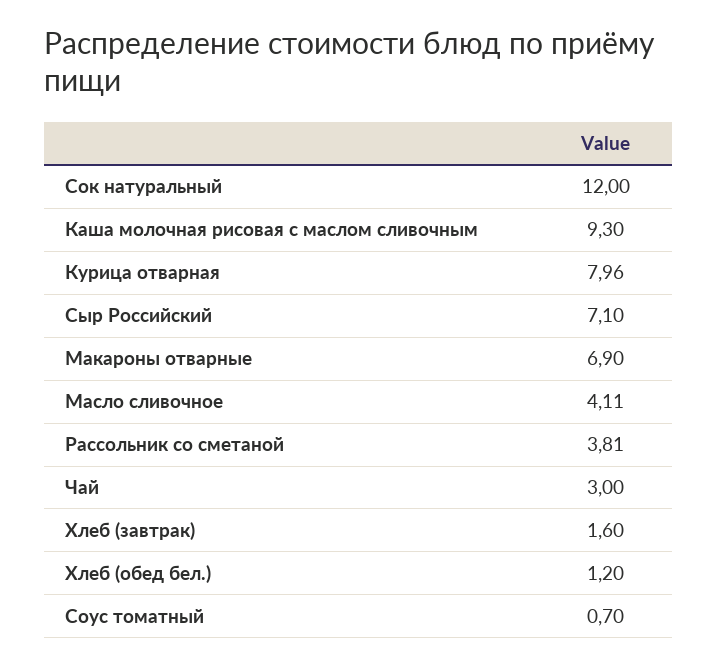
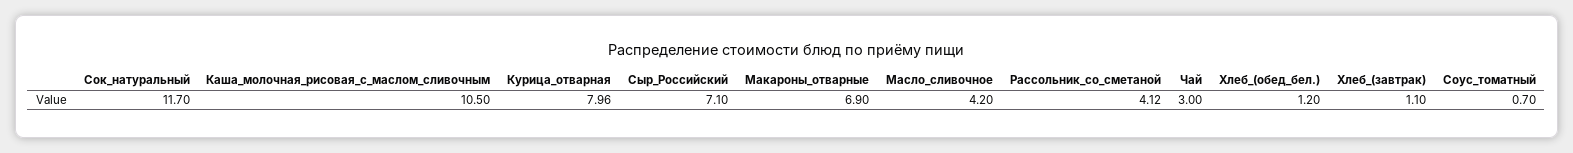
Сок натуральный: 12 -> 11.7
Каша молочная рисовая с маслом сливочным: 9.3 -> 10.5
Масло сливочное: 4.11 -> 4.2
Рассольник со сметаной: 3.81 -> 4.12
Хлеб (завтрак): 1.6 -> 1.1

